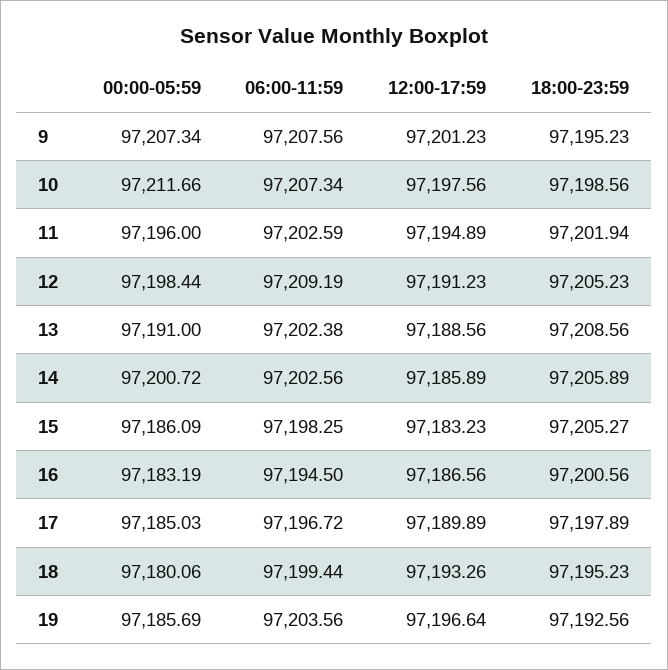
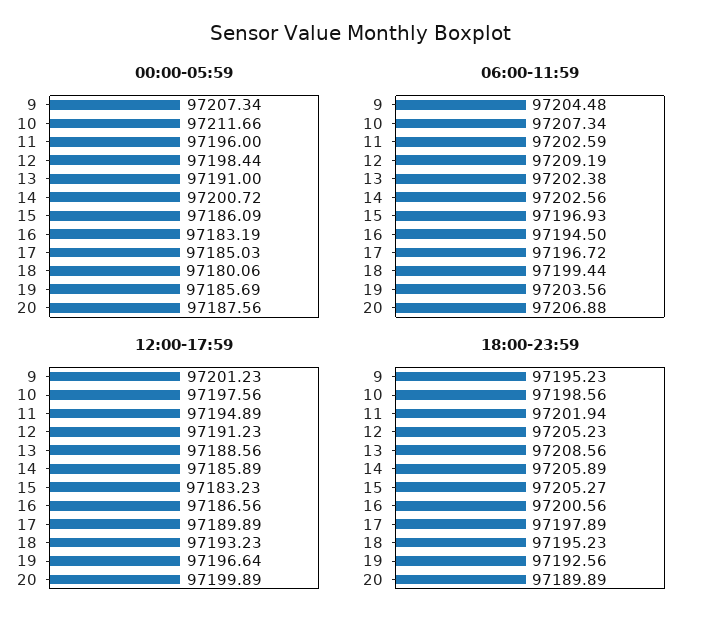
06:00-11:59, 9: 97207.56 -> 97204.48
06:00-11:59, 15: 97198.25 -> 97196.93
12:00-17:59, 18: 97193.26 -> 97193.23
00:00-05:59, 20: none -> 97187.56
06:00-11:59, 20: none -> 97206.88
12:00-17:59, 20: none -> 97199.89
18:00-23:59, 20: none -> 97189.89

